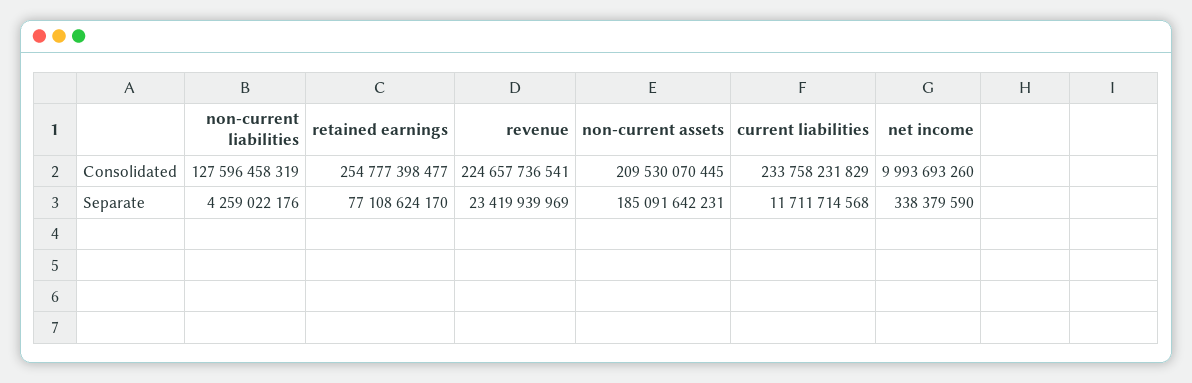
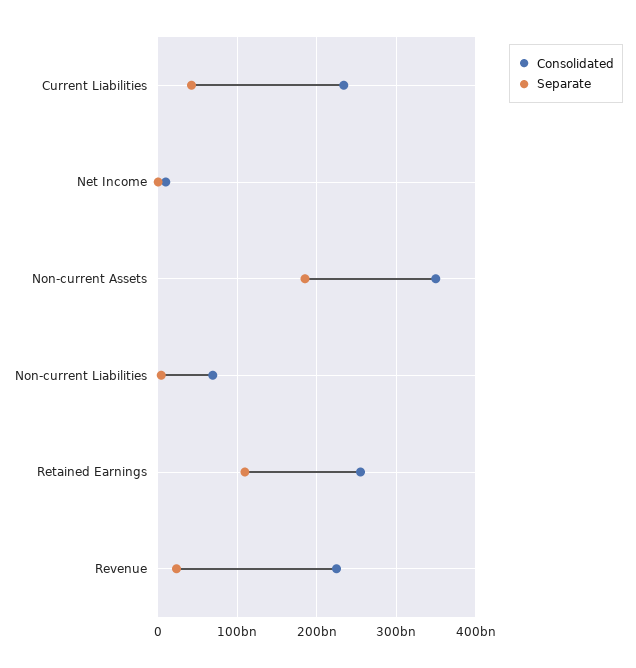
Consolidated, non-current liabilities: 127596458319 -> 70000000000
Consolidated, non-current assets: 209530070445 -> 350000000000
Separate, retained earnings: 77108624170 -> 110000000000
Separate, current liabilities: 11711714568 -> 40000000000

